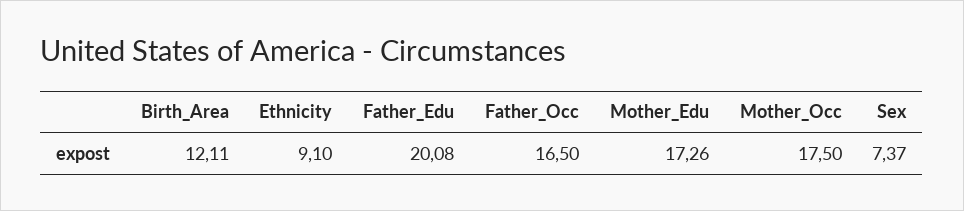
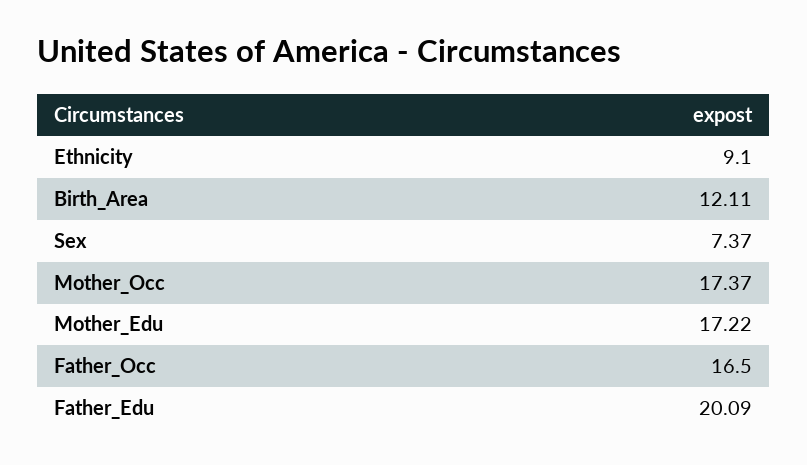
Father_Edu: 20.08 -> 20.09
Mother_Edu: 17.26 -> 17.22
Mother_Occ: 17.5 -> 17.37

